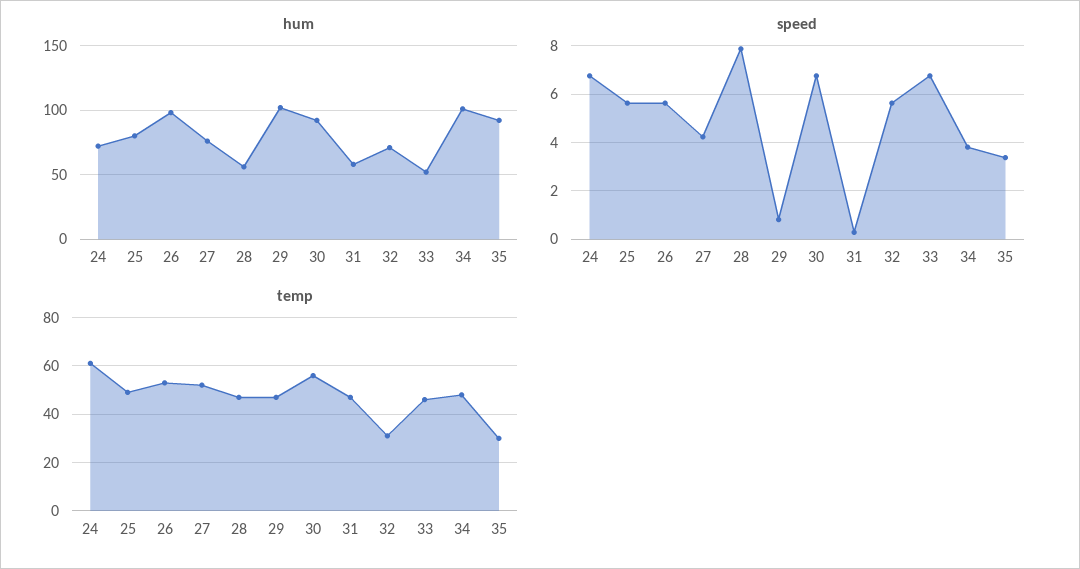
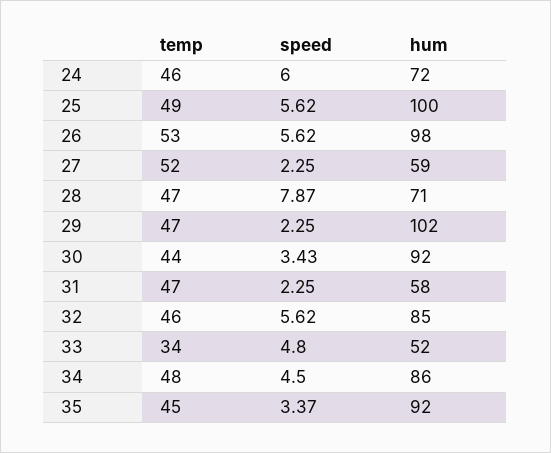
hum, 25: 80 -> 100
hum, 27: 75 -> 59
hum, 28: 55 -> 71
hum, 32: 70 -> 85
hum, 34: 100 -> 86
speed, 24: 6.75 -> 6
speed, 27: 4.25 -> 2.25
speed, 29: 0.75 -> 2.25
speed, 30: 6.75 -> 3.43
speed, 31: 0.25 -> 2.25
speed, 33: 6.75 -> 4.8
speed, 34: 3.75 -> 4.5
temp, 24: 60 -> 46
temp, 30: 55 -> 44
temp, 32: 30 -> 46
temp, 33: 45 -> 34
temp, 35: 30 -> 45

